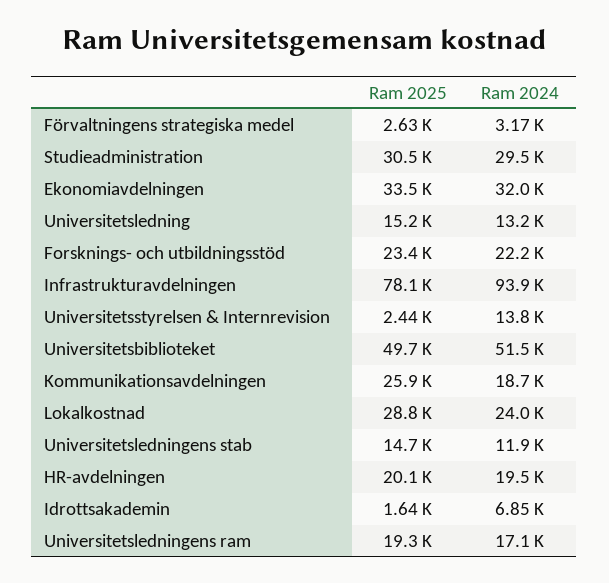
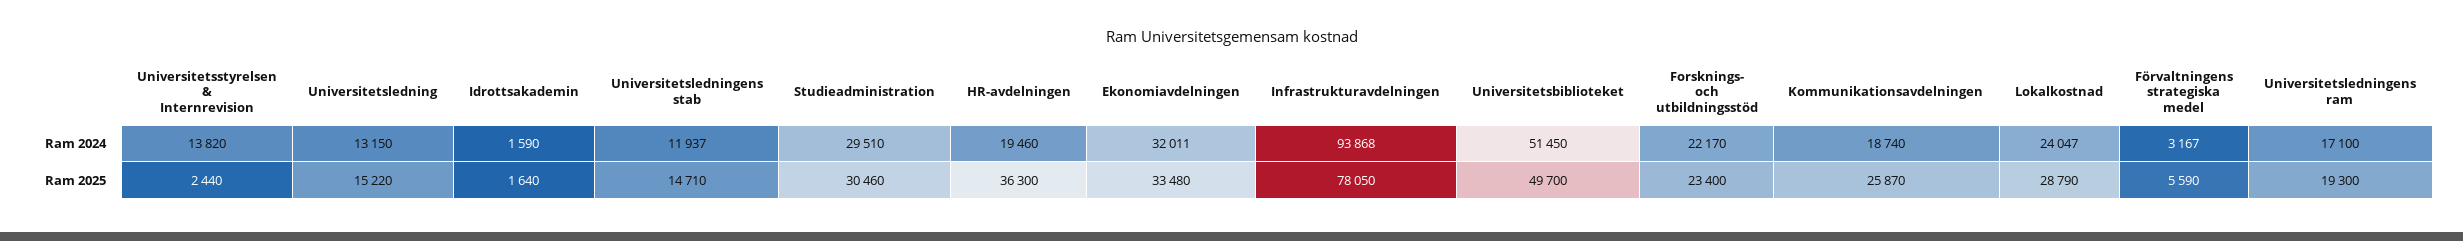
Ram 2025, Förvaltningens strategiska medel: 2630 -> 5590
Ram 2025, HR-avdelningen: 20100 -> 36300
Ram 2024, Idrottsakademin: 6850 -> 1590

